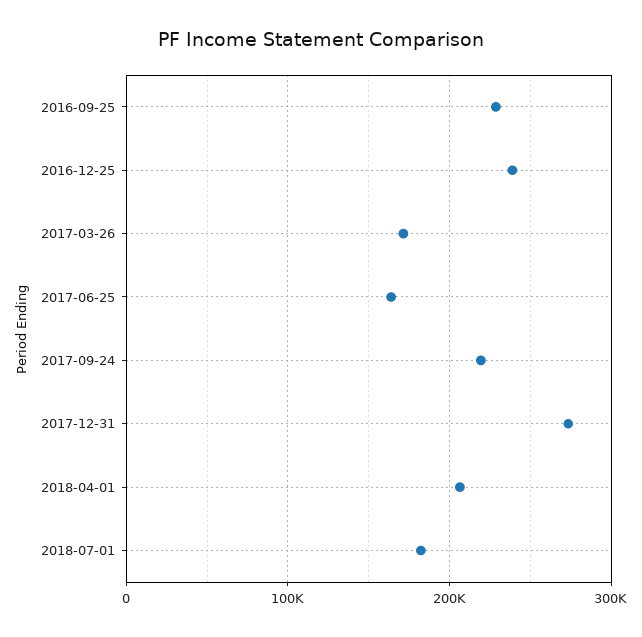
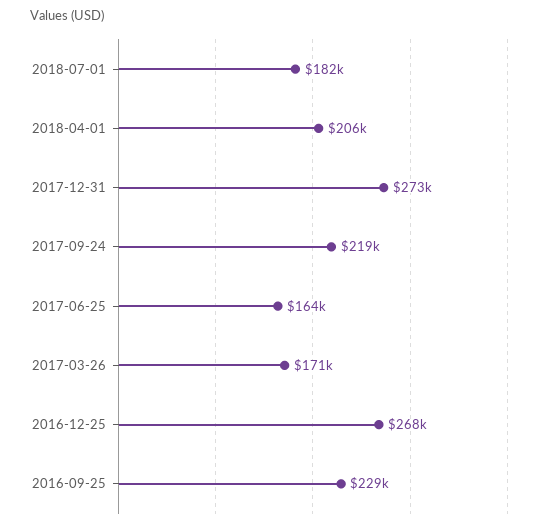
2016-12-25: 240000 -> 268000

